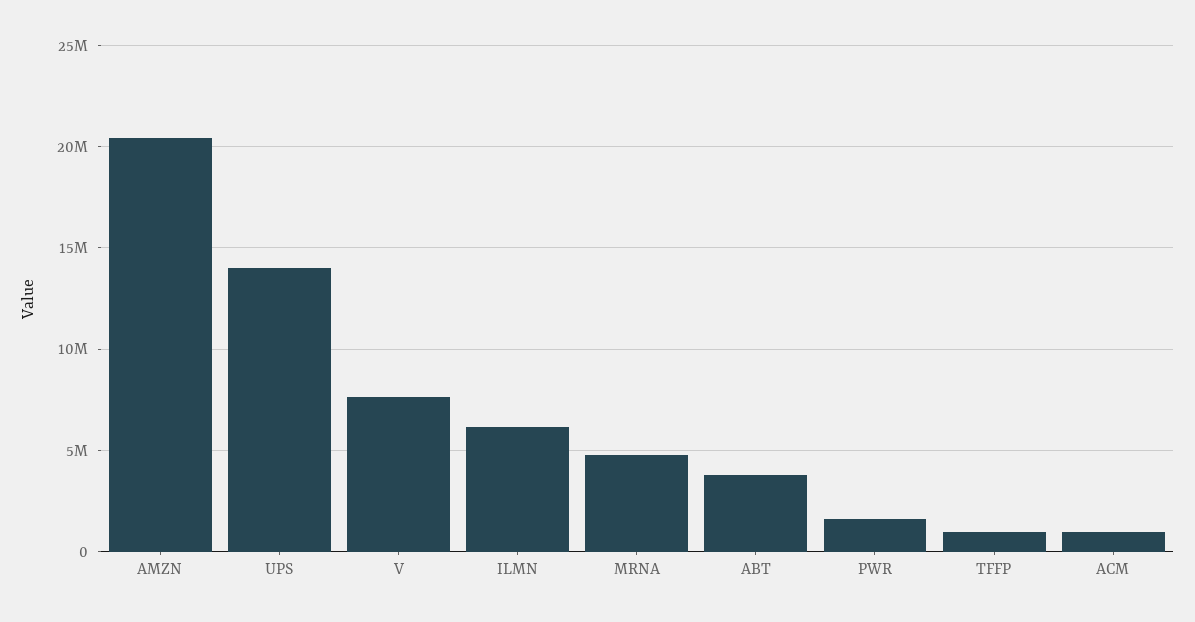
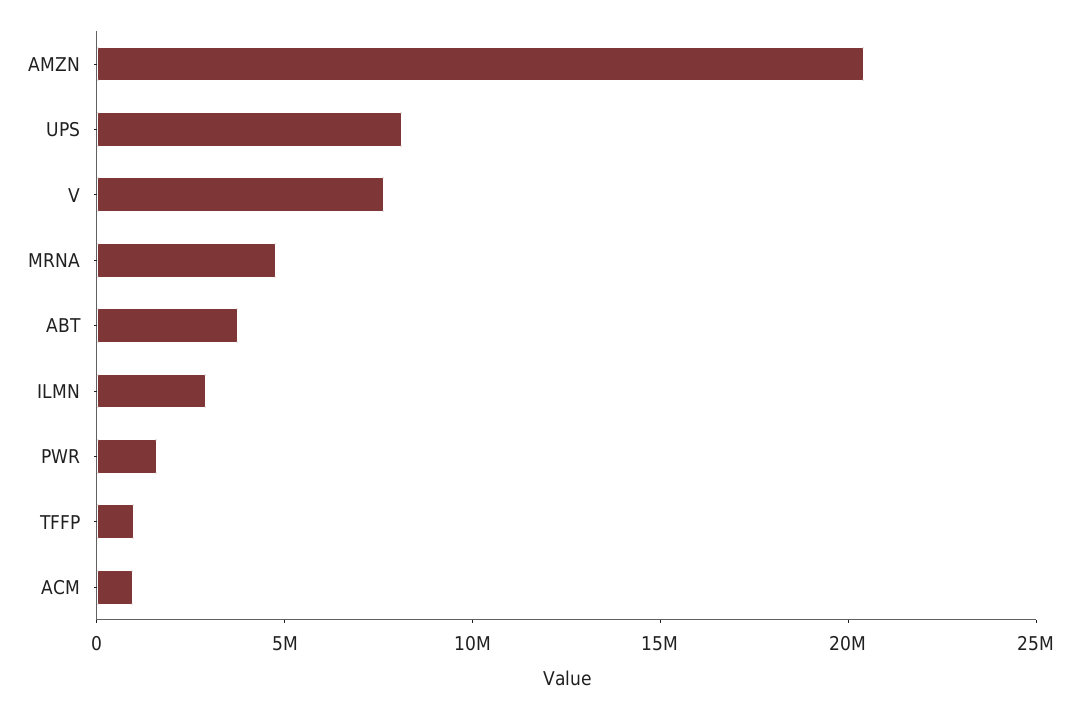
UPS: 14000000 -> 8000000
ILMN: 6000000 -> 3000000

